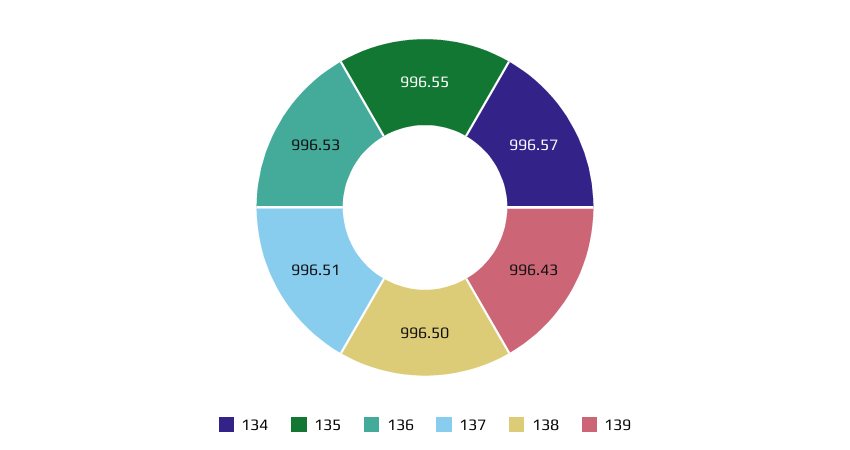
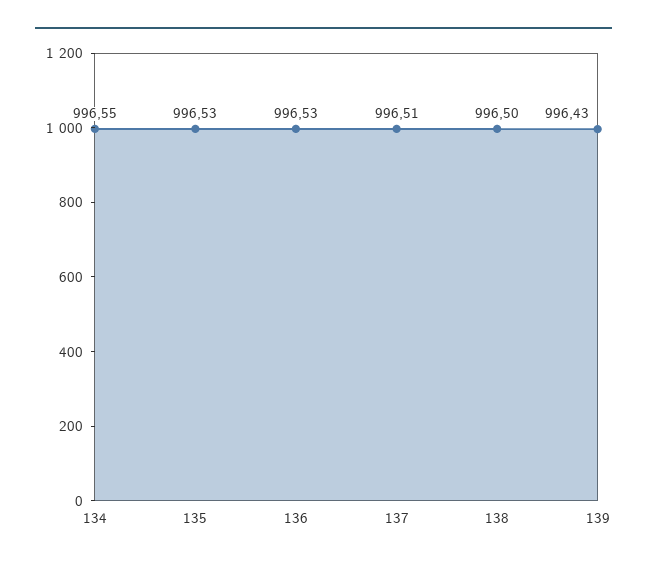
134: 996.57 -> 996.55
135: 996.55 -> 996.53

